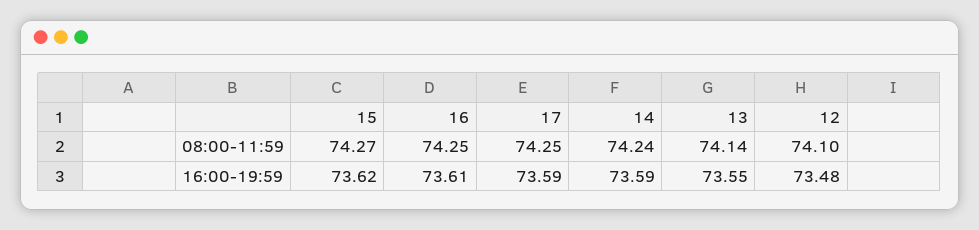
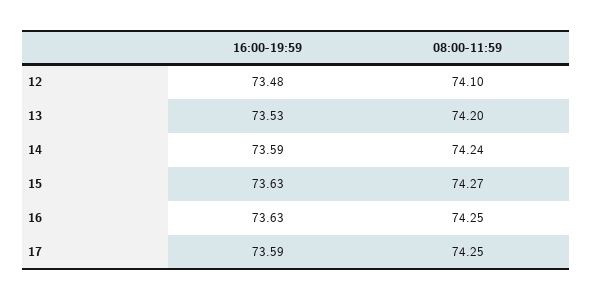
13, 08:00-11:59: 74.14 -> 74.2
15, 16:00-19:59: 73.62 -> 73.63
16, 16:00-19:59: 73.61 -> 73.63
13, 16:00-19:59: 73.55 -> 73.53

